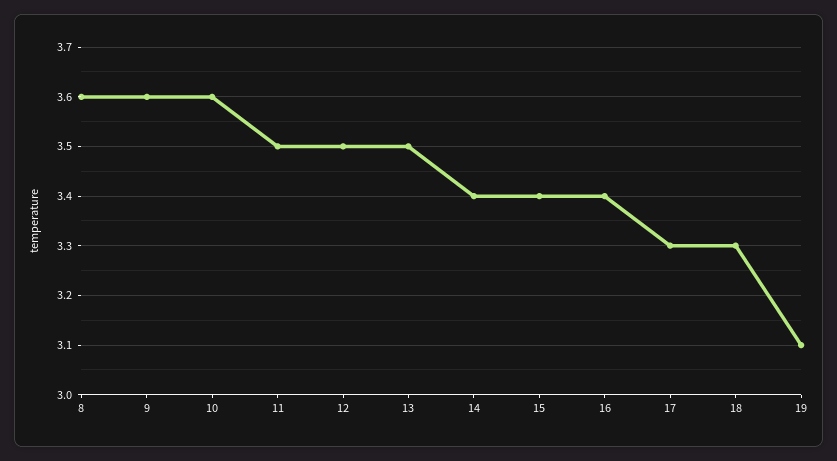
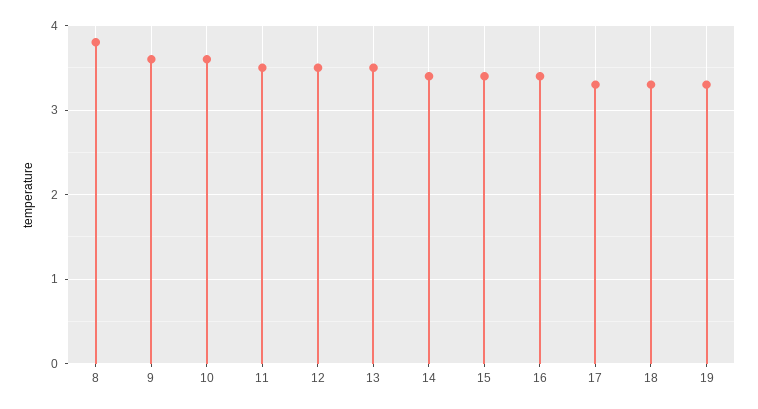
8: 3.6 -> 3.8
19: 3.1 -> 3.3

